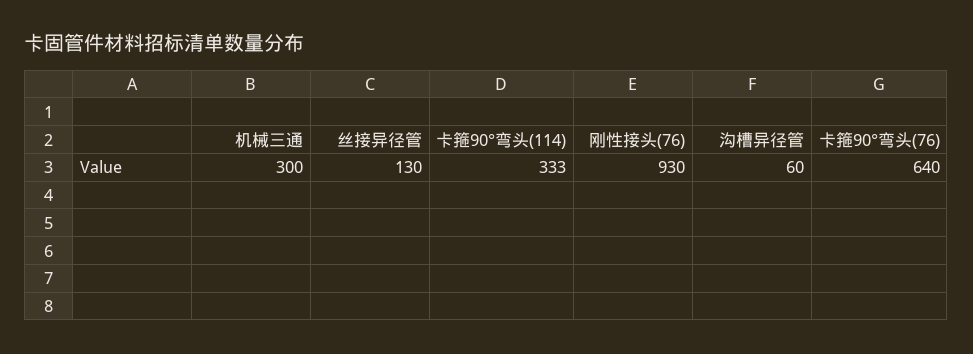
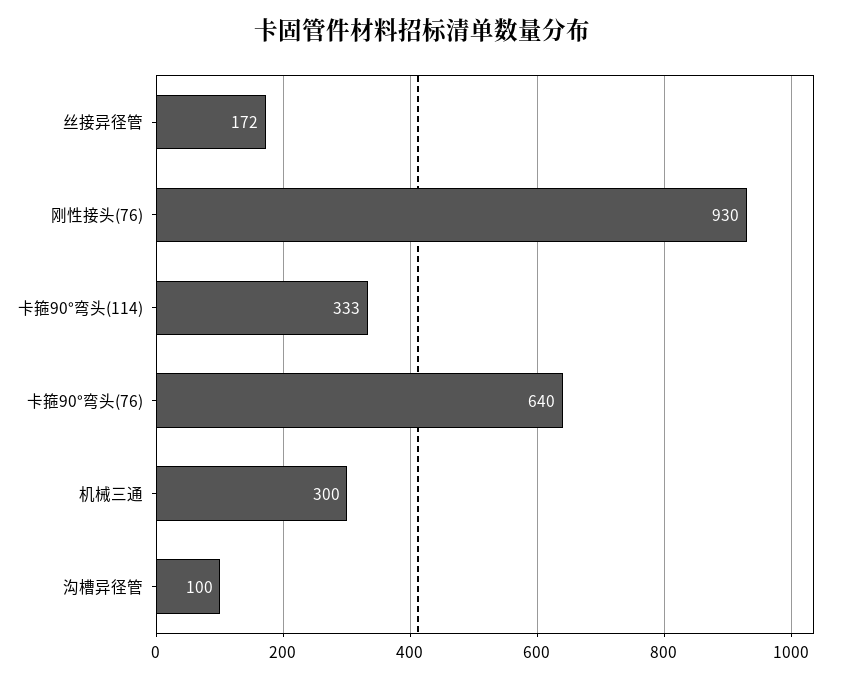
丝接异径管: 130 -> 172
沟槽异径管: 60 -> 100

